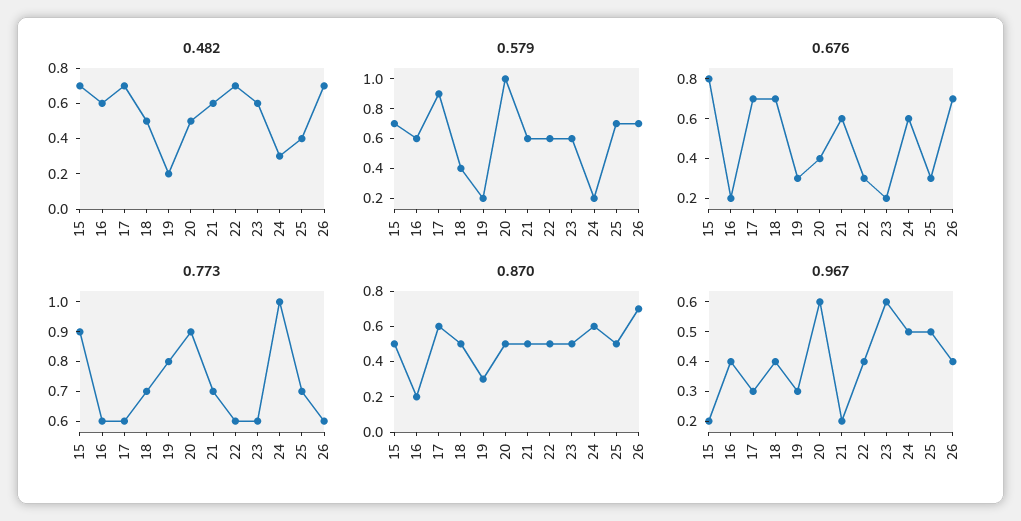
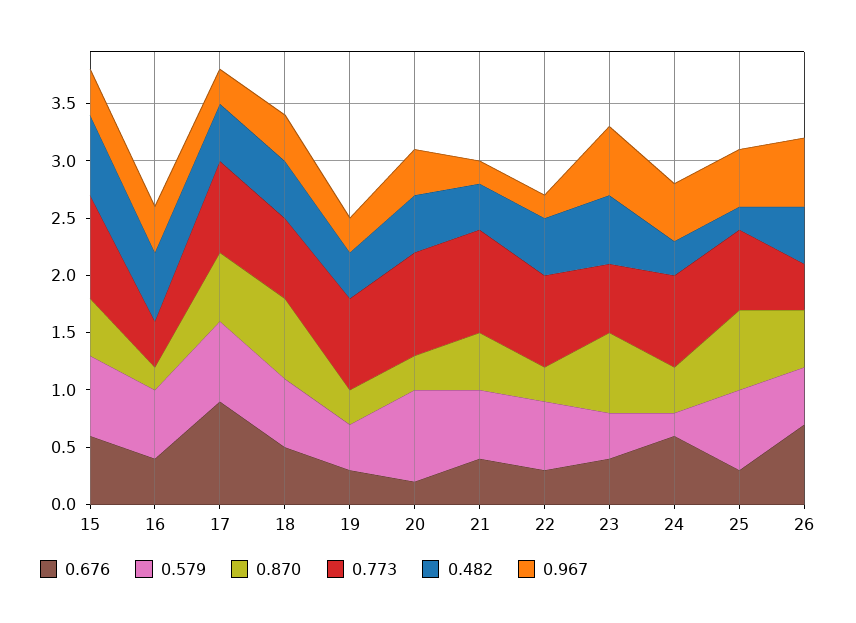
0.482, 17: 0.7 -> 0.5
0.482, 19: 0.2 -> 0.4
0.482, 21: 0.6 -> 0.4
0.482, 22: 0.7 -> 0.5
0.482, 25: 0.4 -> 0.2
0.482, 26: 0.7 -> 0.5
0.579, 17: 0.9 -> 0.7
0.579, 18: 0.4 -> 0.6
0.579, 19: 0.2 -> 0.4
0.579, 20: 1 -> 0.8
0.579, 23: 0.6 -> 0.4
0.579, 26: 0.7 -> 0.5
0.676, 15: 0.8 -> 0.6
0.676, 16: 0.2 -> 0.4
0.676, 17: 0.7 -> 0.9
0.676, 18: 0.7 -> 0.5
0.676, 20: 0.4 -> 0.2
0.676, 21: 0.6 -> 0.4
0.676, 23: 0.2 -> 0.4
0.773, 16: 0.6 -> 0.4
0.773, 17: 0.6 -> 0.8
0.773, 21: 0.7 -> 0.9
0.773, 22: 0.6 -> 0.8
0.773, 24: 1 -> 0.8
0.773, 26: 0.6 -> 0.4
0.870, 18: 0.5 -> 0.7
0.870, 20: 0.5 -> 0.3
0.870, 22: 0.5 -> 0.3
0.870, 23: 0.5 -> 0.7
0.870, 24: 0.6 -> 0.4
0.870, 25: 0.5 -> 0.7
0.870, 26: 0.7 -> 0.5
0.967, 15: 0.2 -> 0.4
0.967, 20: 0.6 -> 0.4
0.967, 22: 0.4 -> 0.2
0.967, 26: 0.4 -> 0.6

